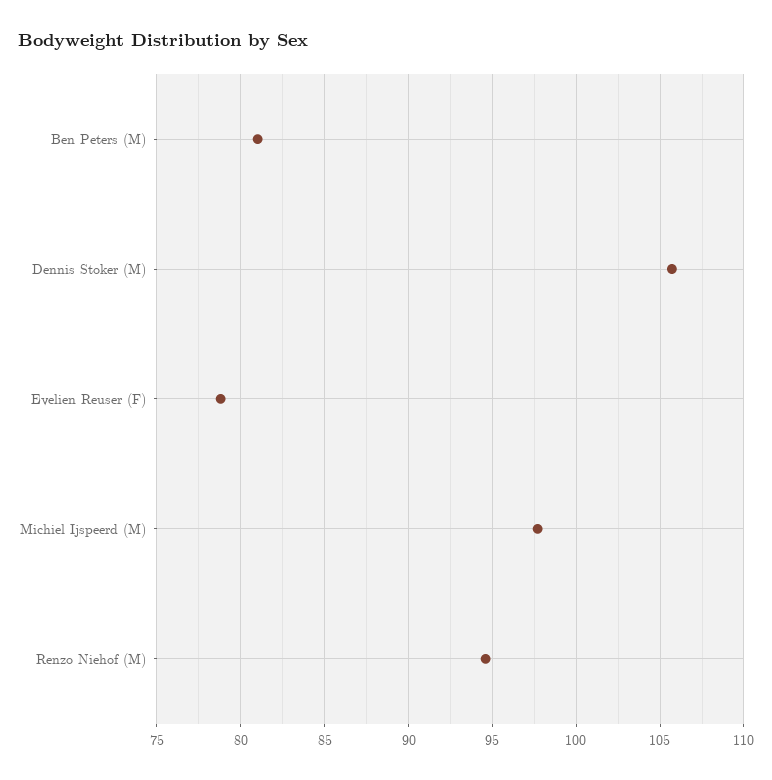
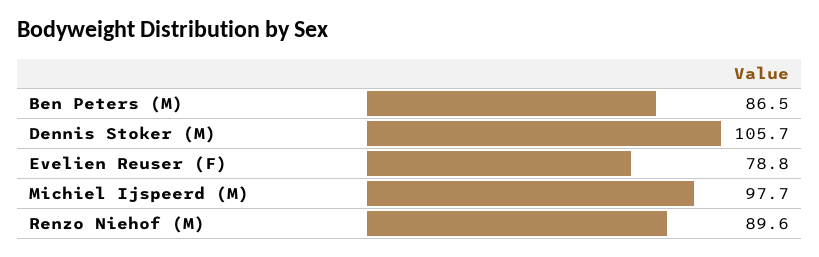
Ben Peters (M): 81 -> 86.5
Renzo Niehof (M): 94.5 -> 89.6

